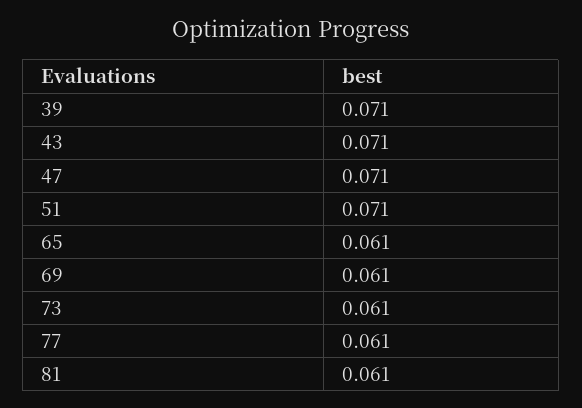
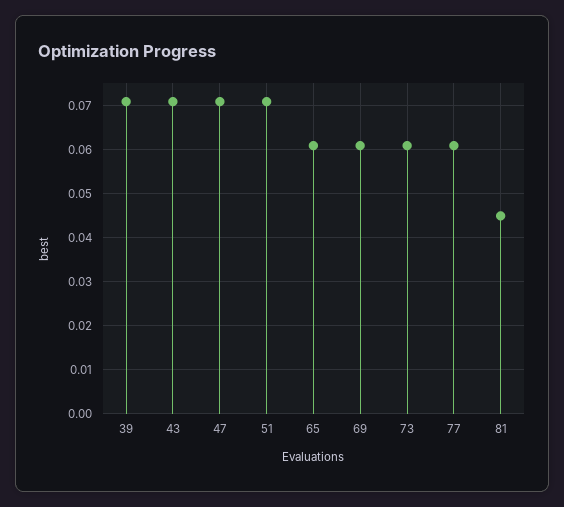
81: 0.061 -> 0.045

